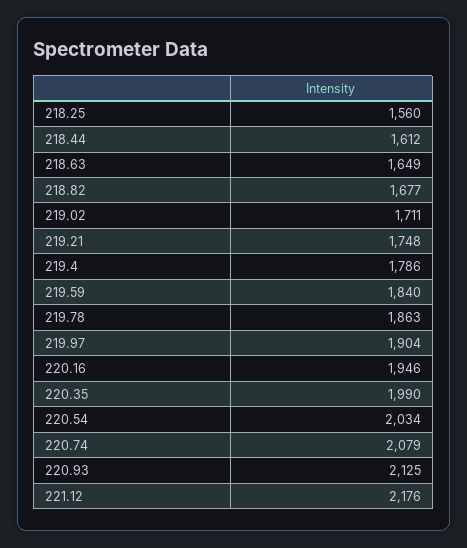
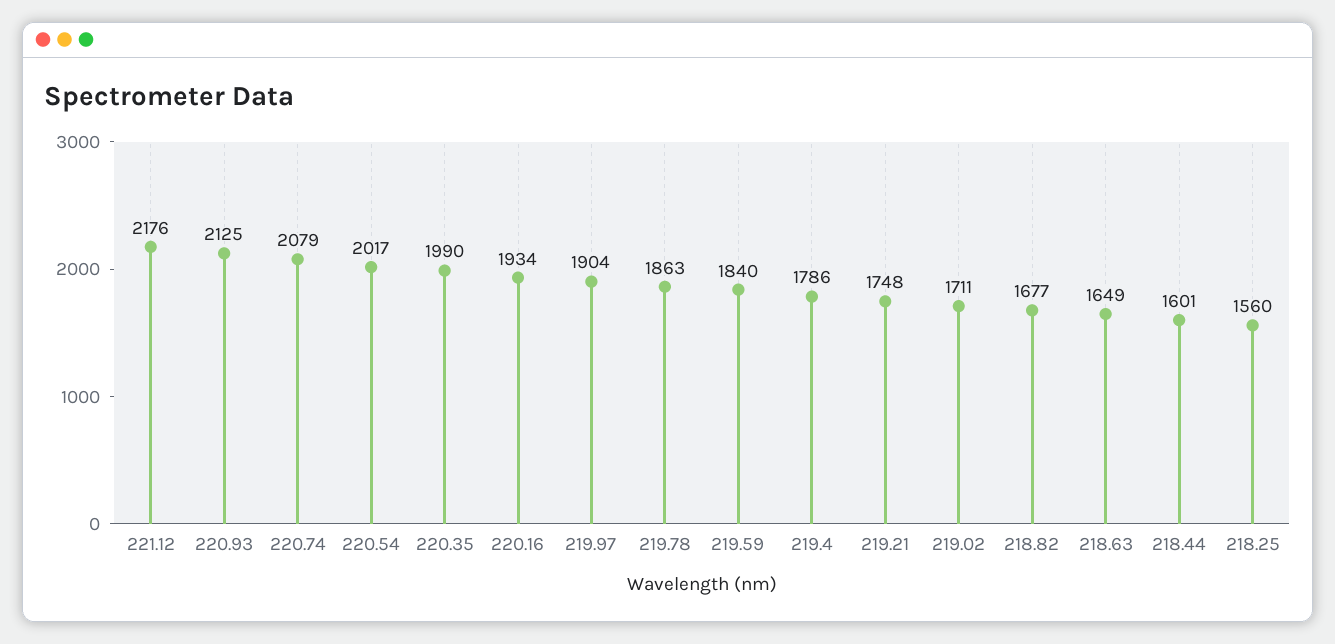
218.44: 1612 -> 1601
220.16: 1946 -> 1934
220.54: 2034 -> 2017

